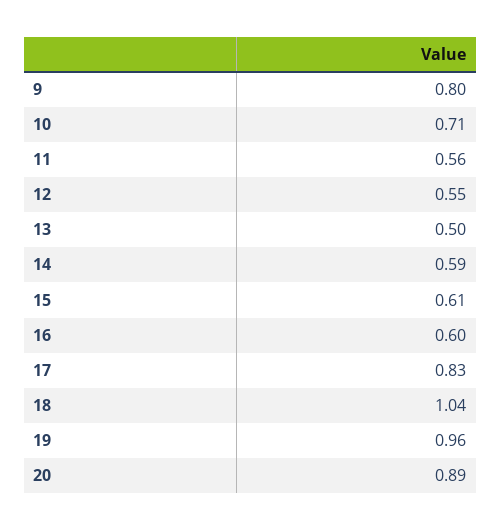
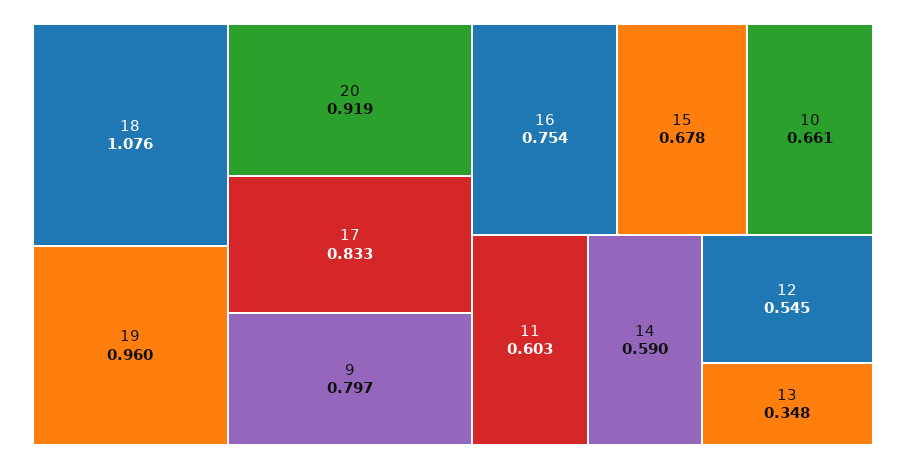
10: 0.71 -> 0.661
11: 0.56 -> 0.603
13: 0.5 -> 0.348
15: 0.61 -> 0.678
16: 0.6 -> 0.754
18: 1.04 -> 1.076
20: 0.89 -> 0.919

